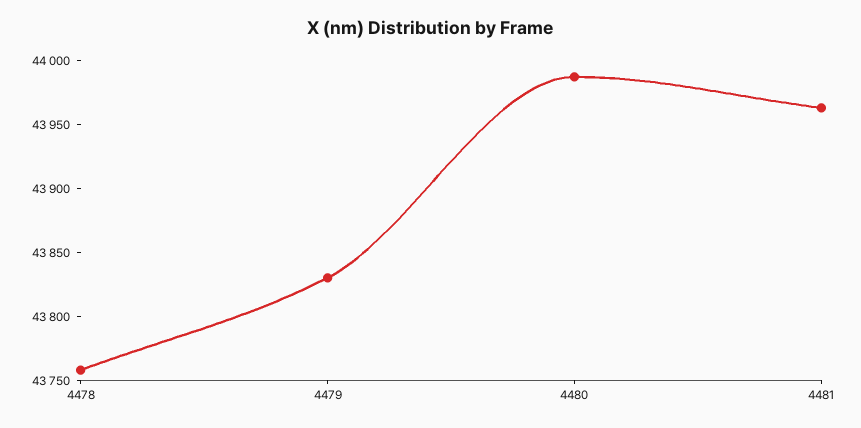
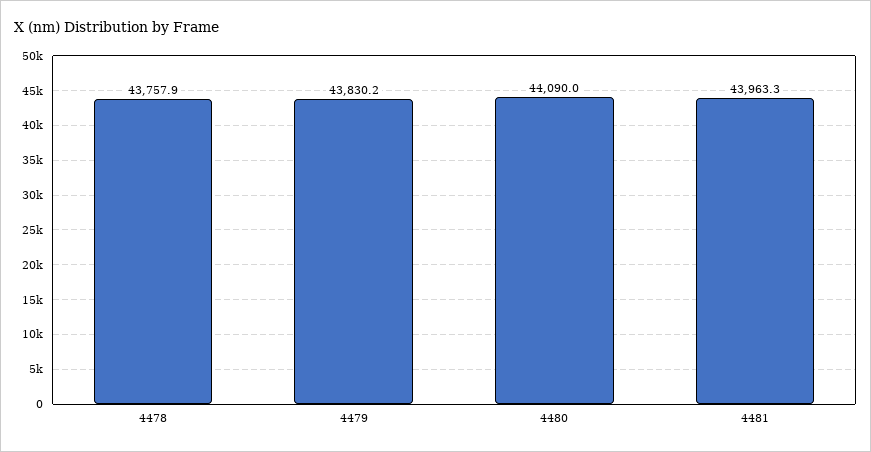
4480: 43990 -> 44090

